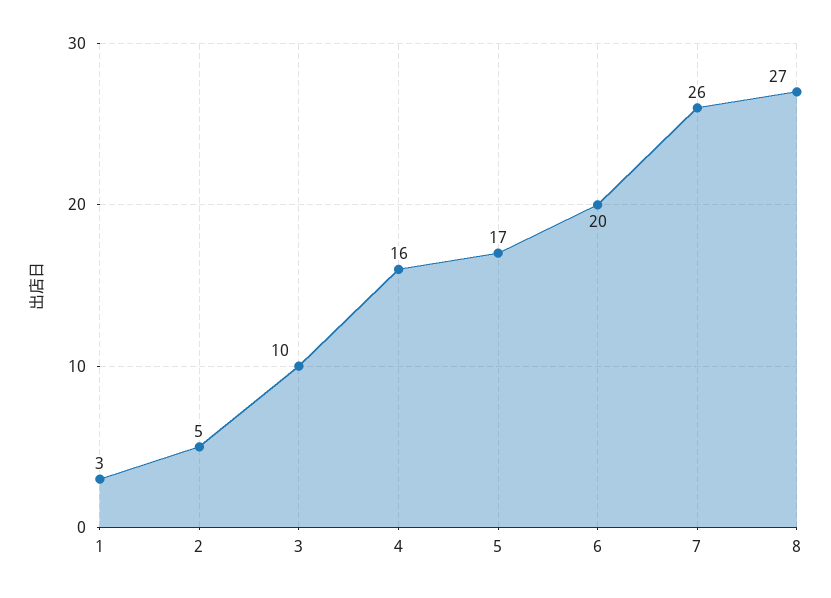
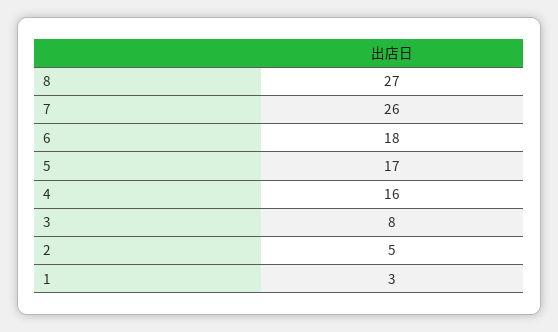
3: 10 -> 8
6: 20 -> 18

